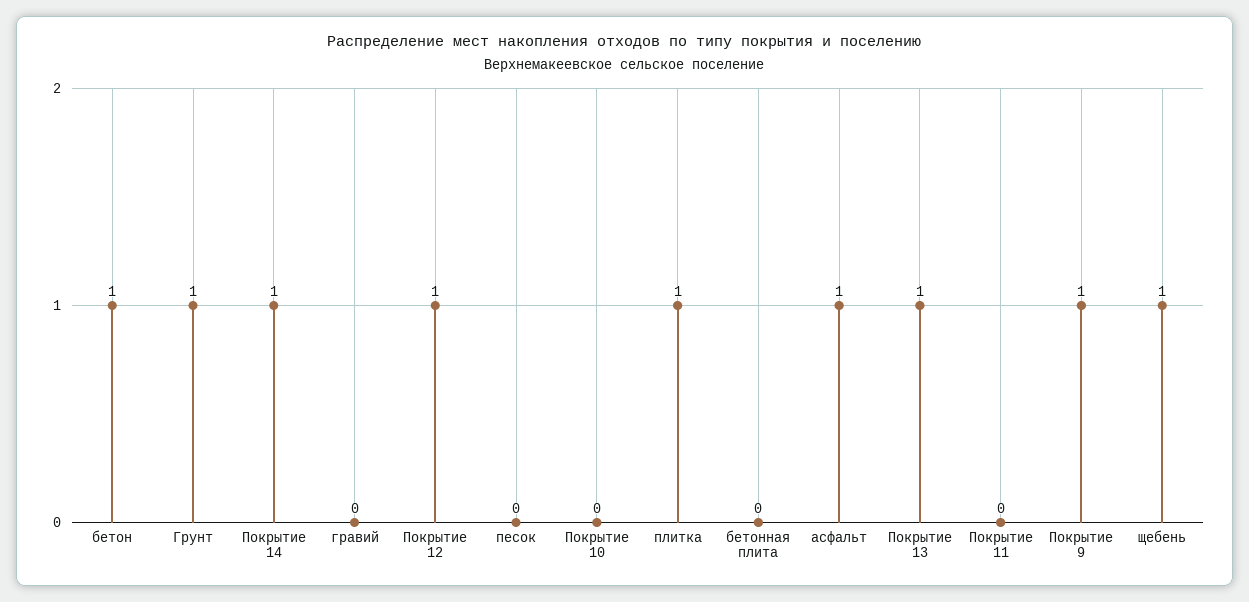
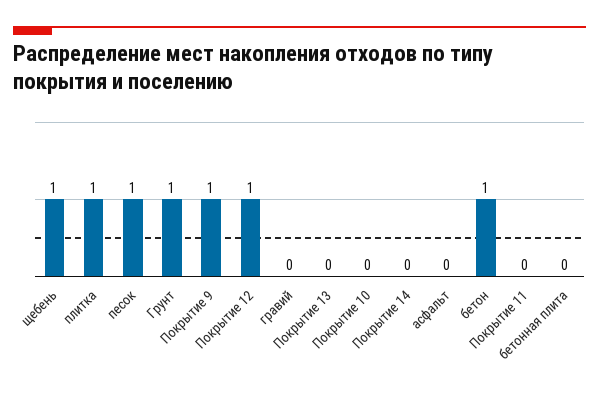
Покрытие 14: 1 -> 0
песок: 0 -> 1
асфальт: 1 -> 0
Покрытие 13: 1 -> 0

